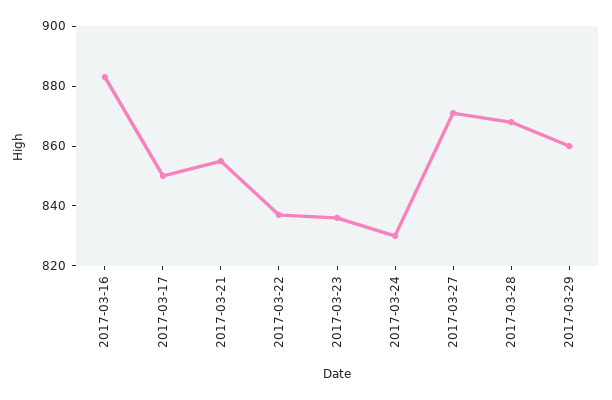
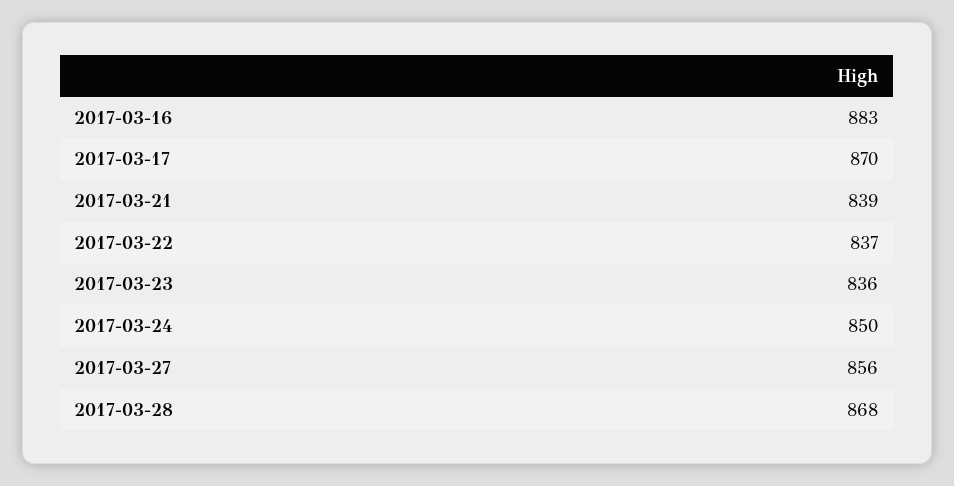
2017-03-17: 850 -> 870
2017-03-21: 855 -> 839
2017-03-24: 830 -> 850
2017-03-27: 870 -> 856
2017-03-29: 860 -> none

